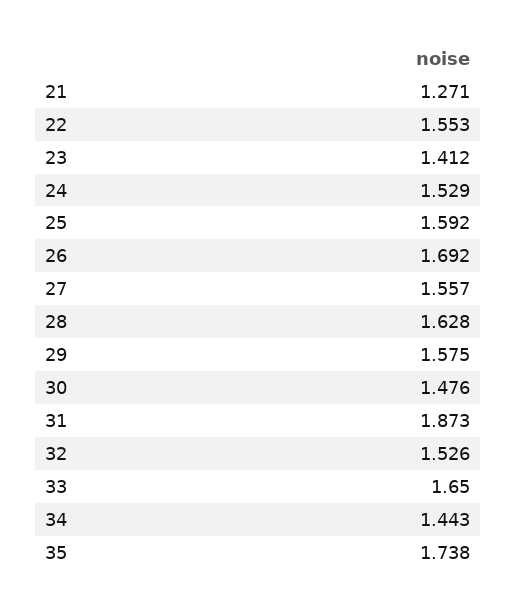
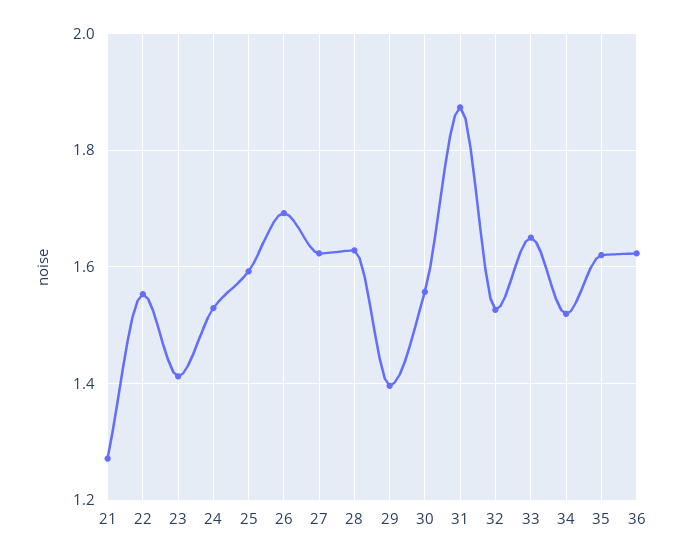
27: 1.557 -> 1.62
29: 1.575 -> 1.4
30: 1.476 -> 1.56
34: 1.443 -> 1.52
35: 1.738 -> 1.62
36: none -> 1.62

